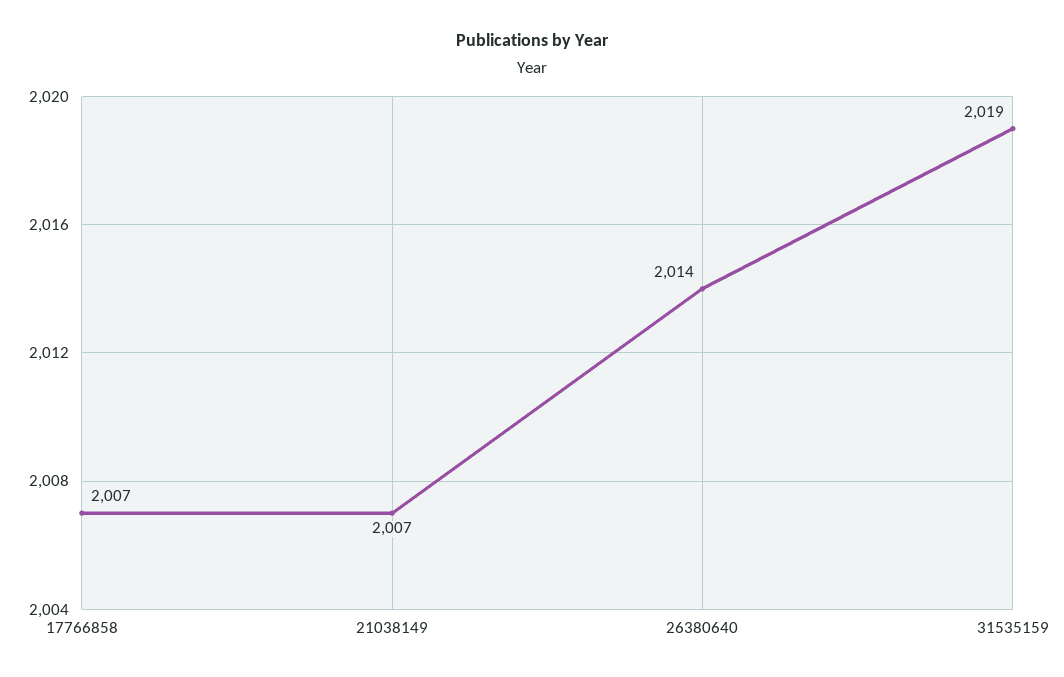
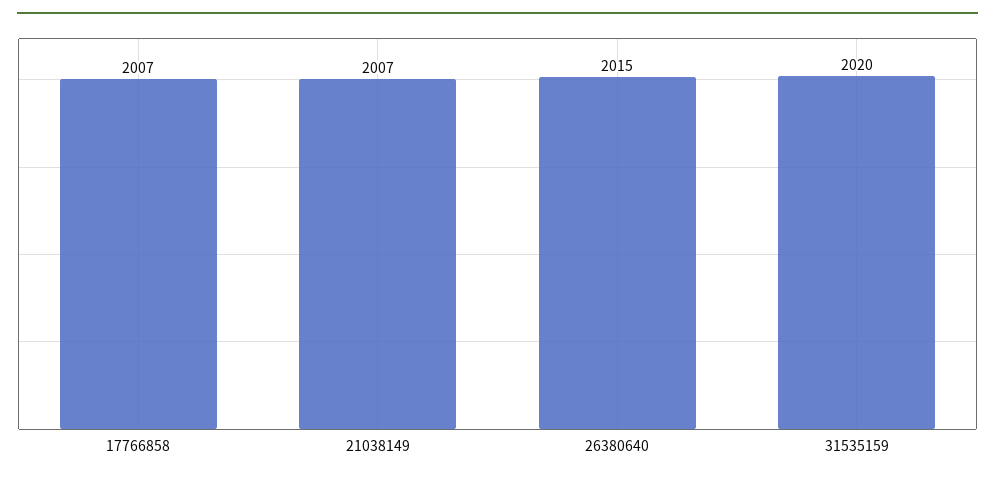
26380640: 2014 -> 2015
31535159: 2019 -> 2020

